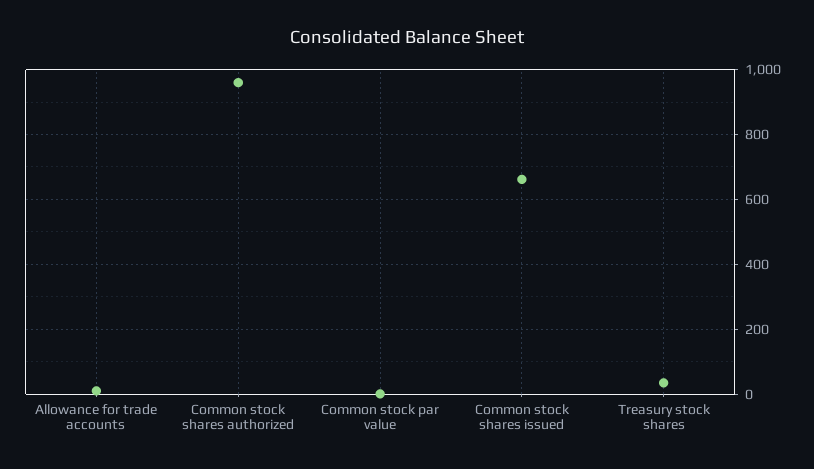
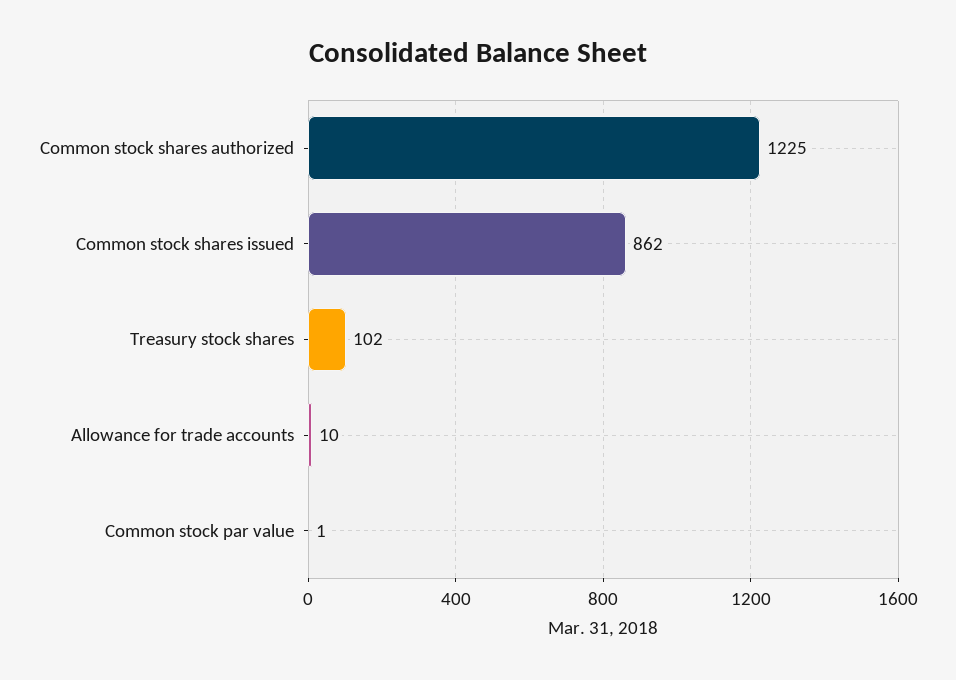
Common stock shares authorized: 960 -> 1225
Common stock shares issued: 660 -> 862
Treasury stock shares: 40 -> 102

